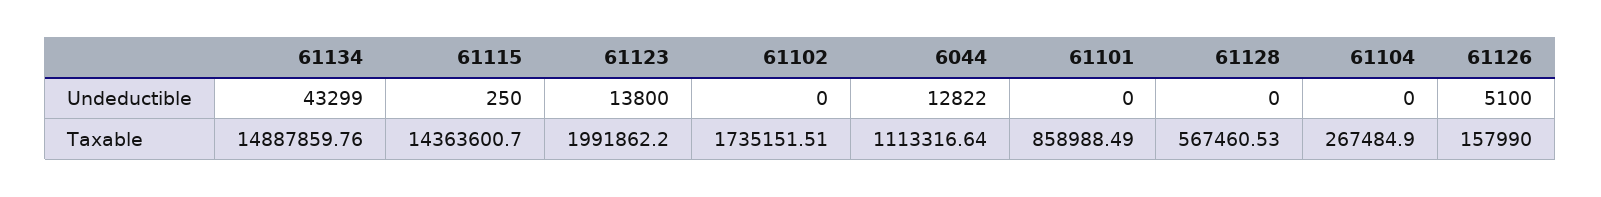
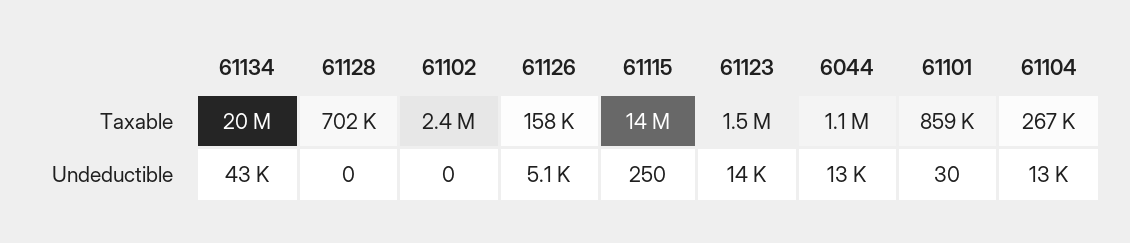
61101, Undeductible: 0 -> 30
61104, Undeductible: 0 -> 13000
61134, Taxable: 14887859.76 -> 20000000
61123, Taxable: 1991862.2 -> 1500000
61102, Taxable: 1735151.51 -> 2400000
61128, Taxable: 567460.53 -> 702000

